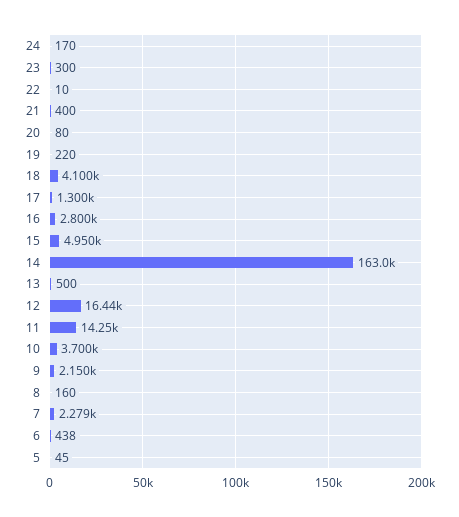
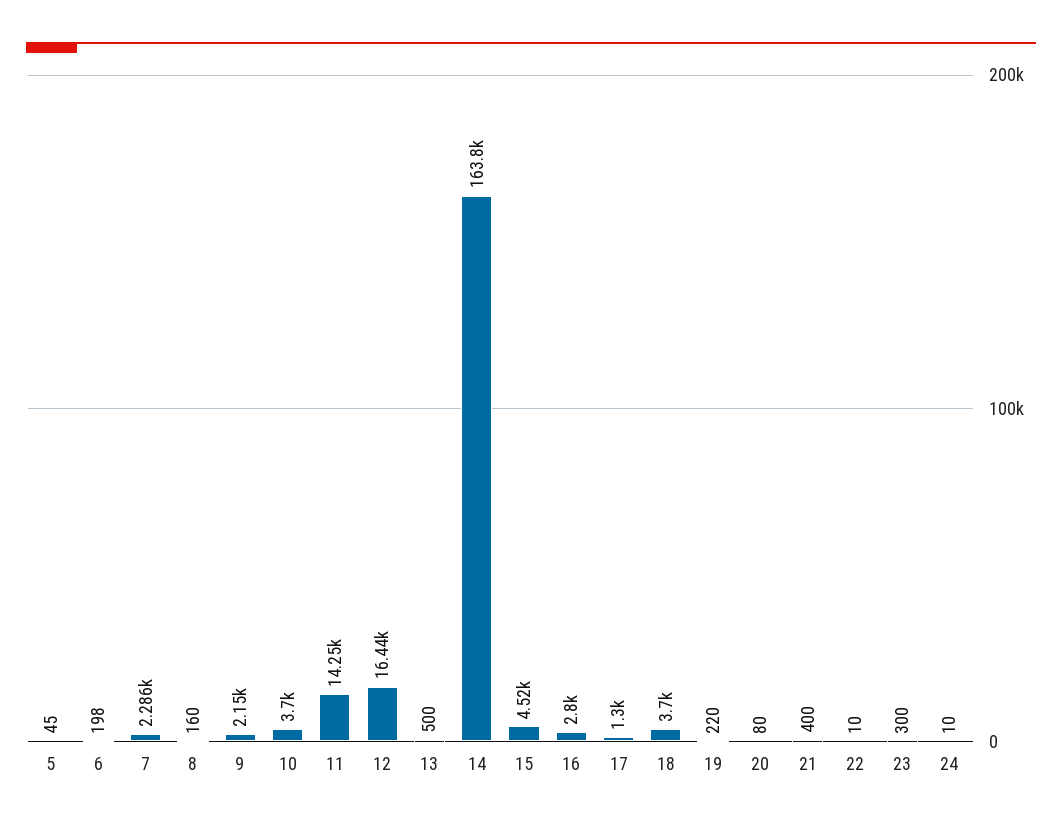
24: 170 -> 10
18: 4100 -> 3700
15: 4950 -> 4520
14: 163000 -> 163800
7: 2279 -> 2286
6: 438 -> 198

